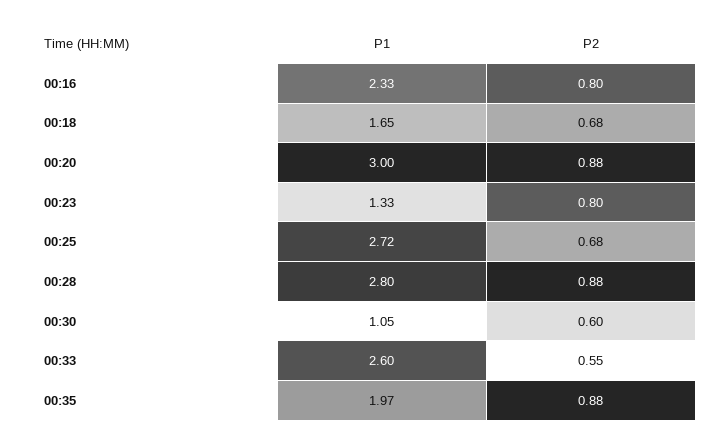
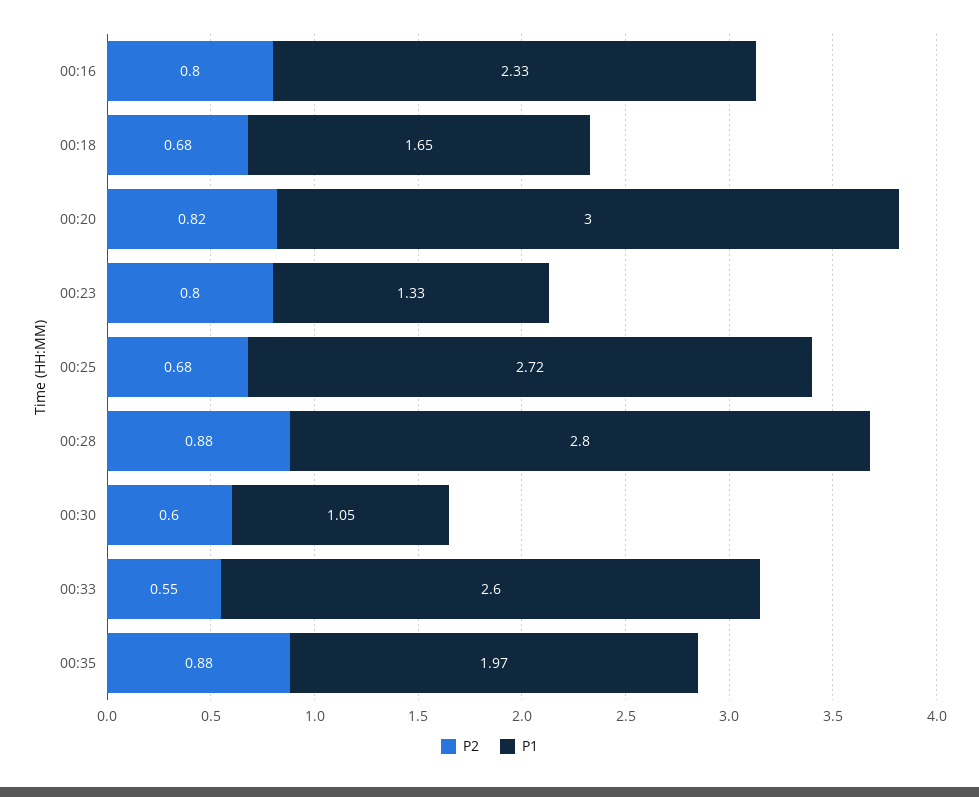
P2, 00:20: 0.88 -> 0.82

